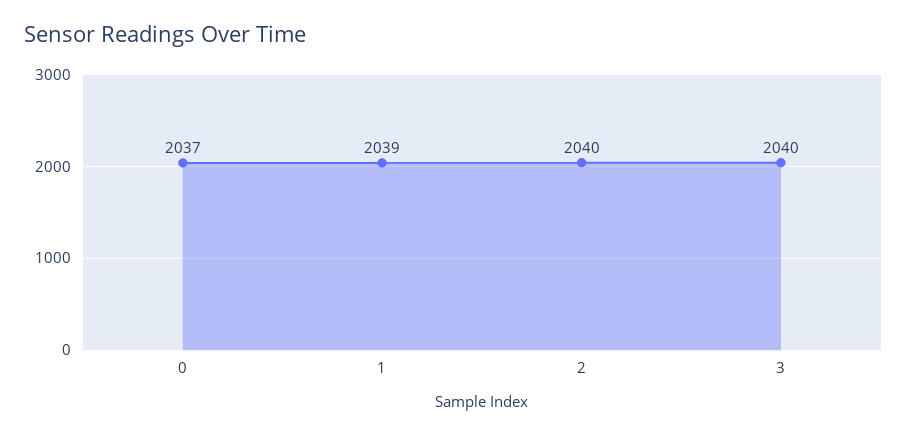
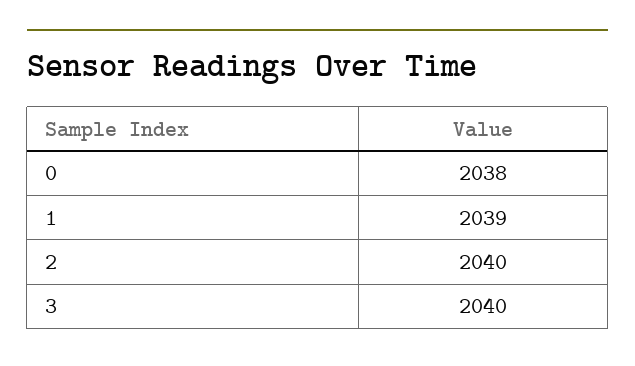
0: 2037 -> 2038

